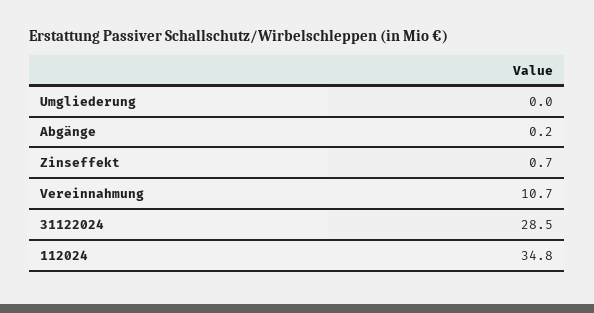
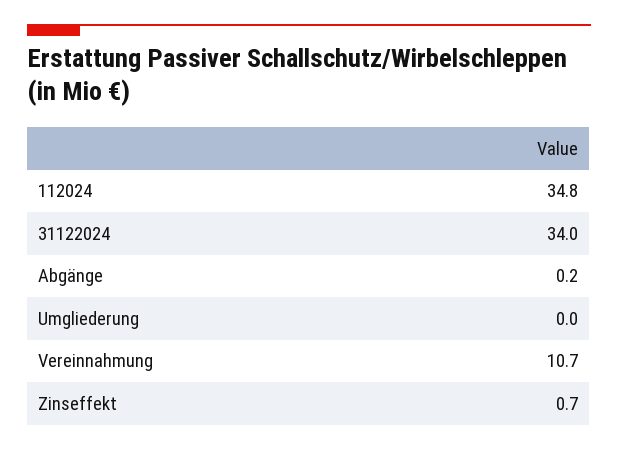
31122024: 28.5 -> 34

